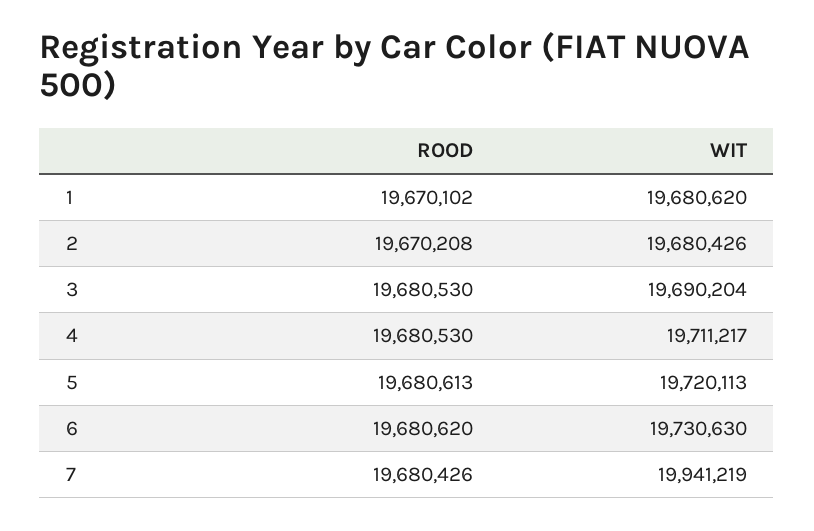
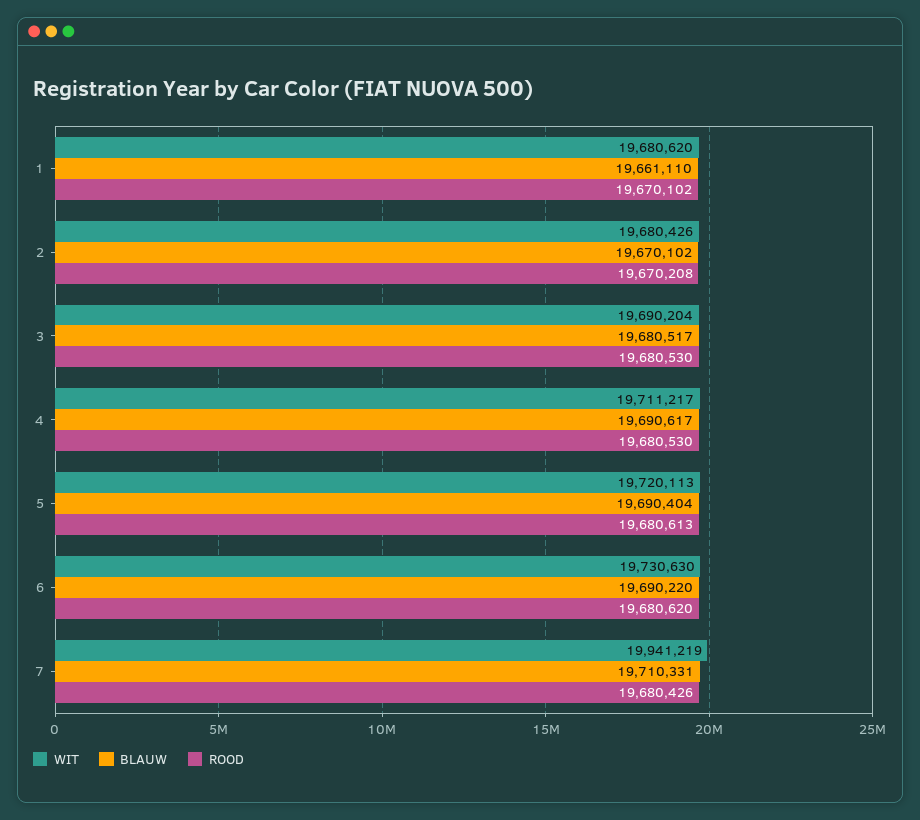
BLAUW, 1: none -> 19661110
BLAUW, 2: none -> 19670102
BLAUW, 3: none -> 19680517
BLAUW, 4: none -> 19690617
BLAUW, 5: none -> 19690404
BLAUW, 6: none -> 19690220
BLAUW, 7: none -> 19710331

